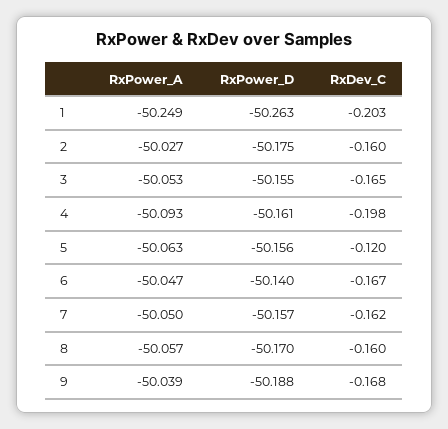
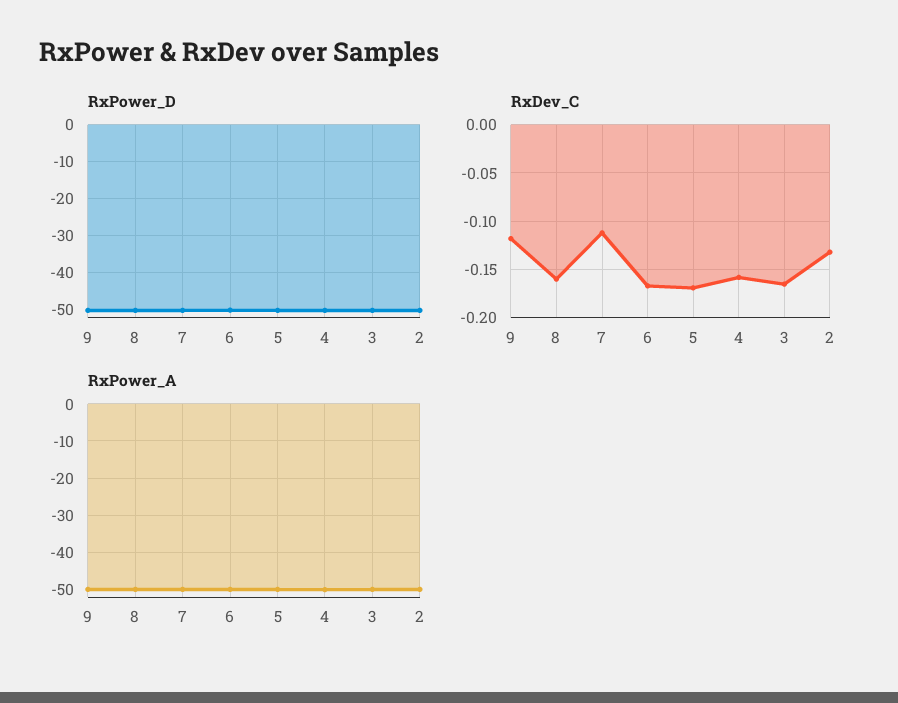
RxPower_A, 1: -50.249 -> none
RxPower_D, 1: -50.263 -> none
RxDev_C, 1: -0.203 -> none
RxDev_C, 2: -0.16 -> -0.13
RxDev_C, 4: -0.198 -> -0.16
RxDev_C, 5: -0.12 -> -0.17
RxDev_C, 7: -0.162 -> -0.11
RxDev_C, 9: -0.168 -> -0.12

